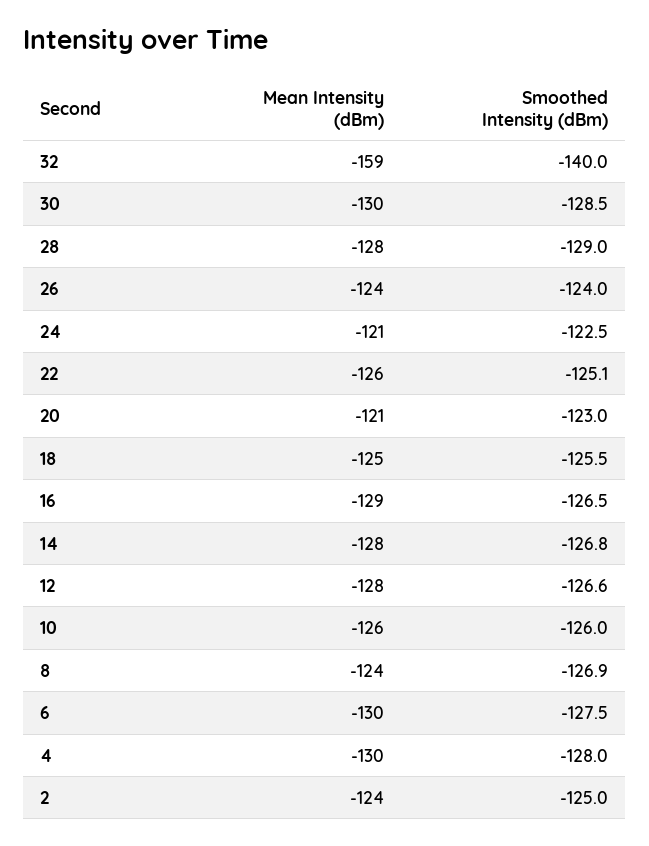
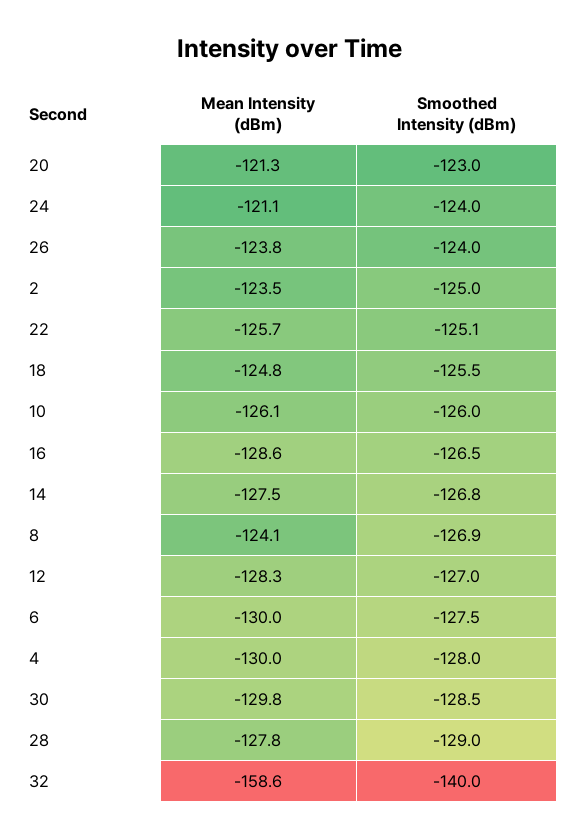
Smoothed Intensity (dBm), 24: -122.5 -> -124
Smoothed Intensity (dBm), 12: -126.6 -> -127

